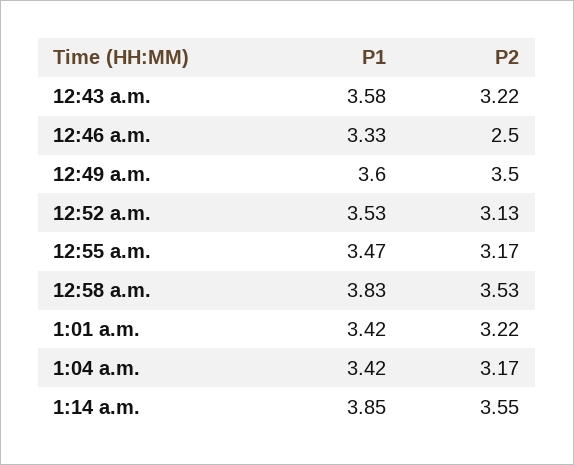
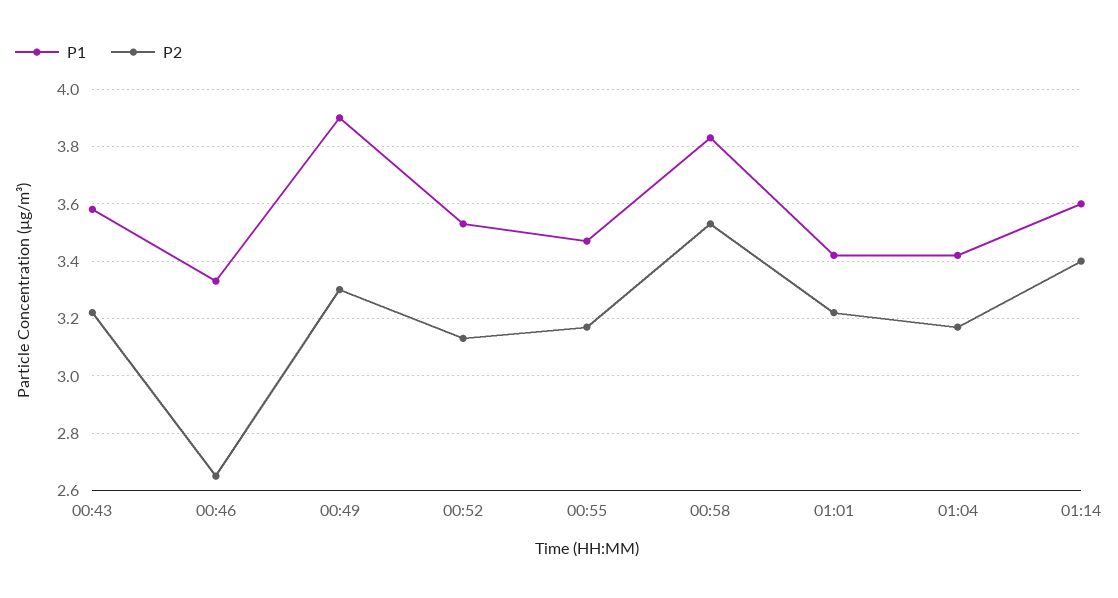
P2, 12:46 a.m.: 2.5 -> 2.65
P1, 12:49 a.m.: 3.6 -> 3.9
P2, 12:49 a.m.: 3.5 -> 3.3
P1, 1:14 a.m.: 3.85 -> 3.6
P2, 1:14 a.m.: 3.55 -> 3.4

